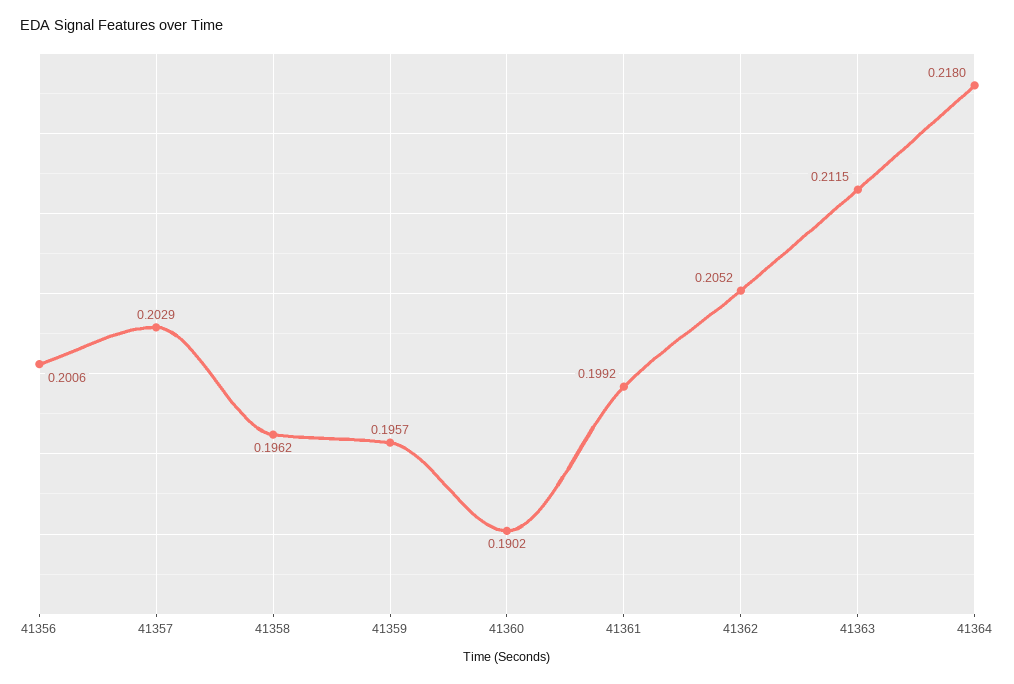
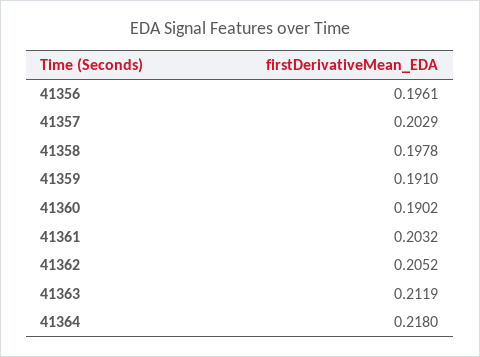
41356: 0.2006 -> 0.1961
41358: 0.1962 -> 0.1978
41359: 0.1957 -> 0.191
41361: 0.1992 -> 0.2032
41363: 0.2115 -> 0.2119

